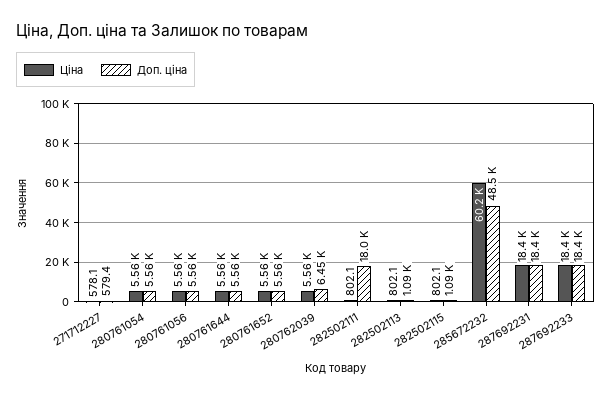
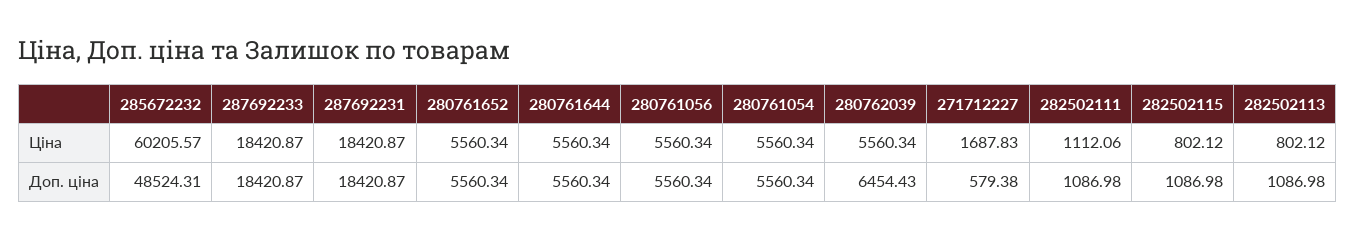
Ціна, 271712227: 578.1 -> 1687.83
Ціна, 282502111: 802.1 -> 1112.06
Доп. ціна, 282502111: 18000 -> 1086.98

